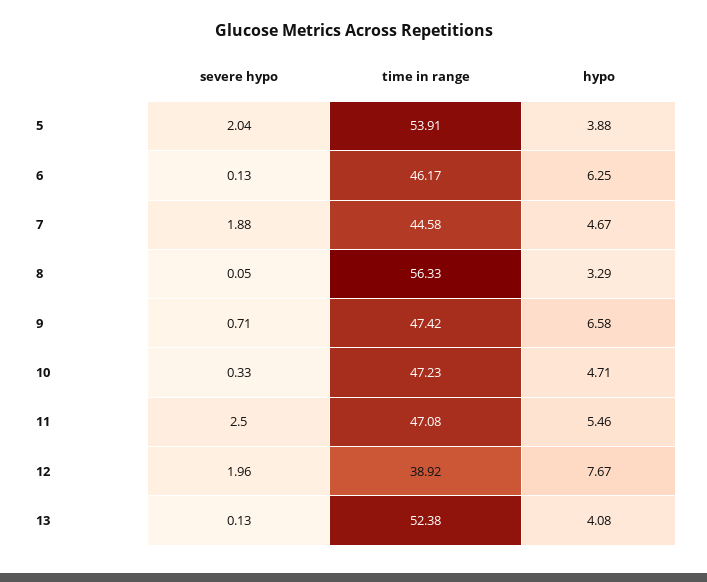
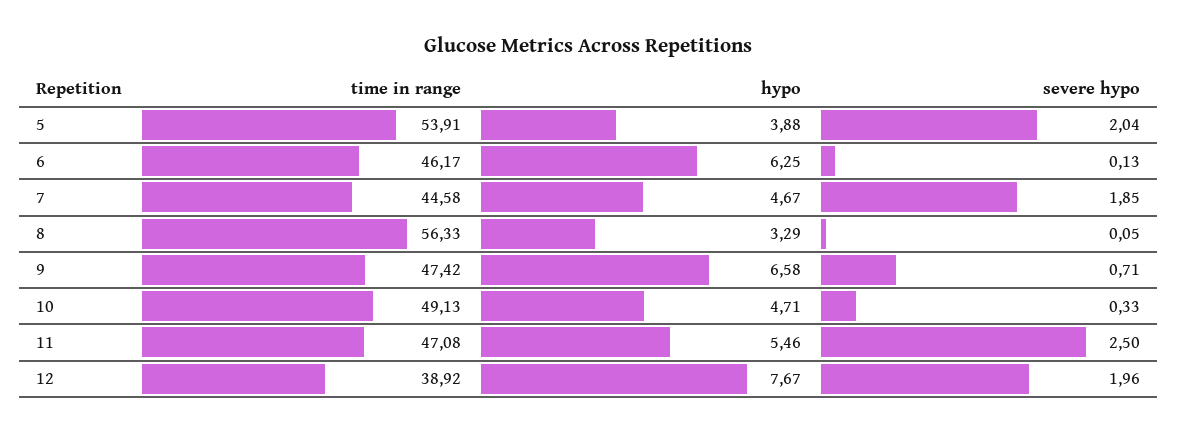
severe hypo, 7: 1.88 -> 1.85
time in range, 10: 47.23 -> 49.13
severe hypo, 13: 0.13 -> none
time in range, 13: 52.38 -> none
hypo, 13: 4.08 -> none

